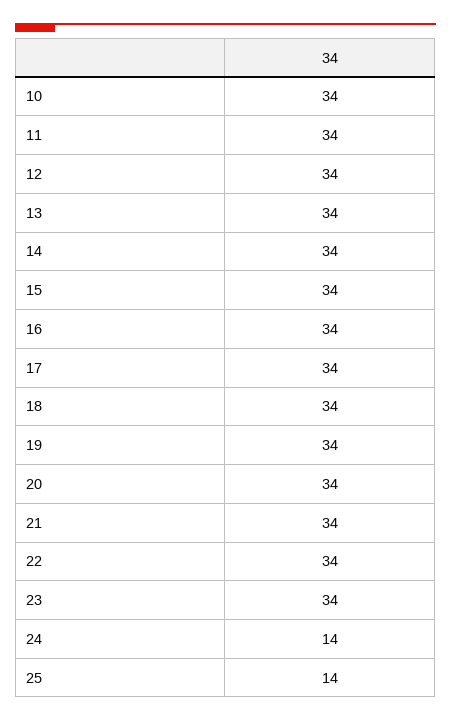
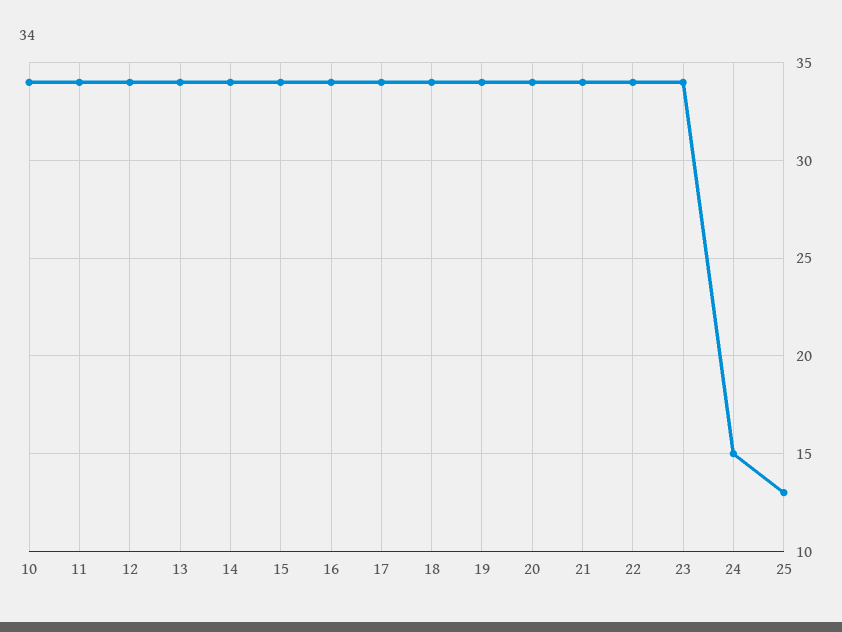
24: 14 -> 15
25: 14 -> 13

